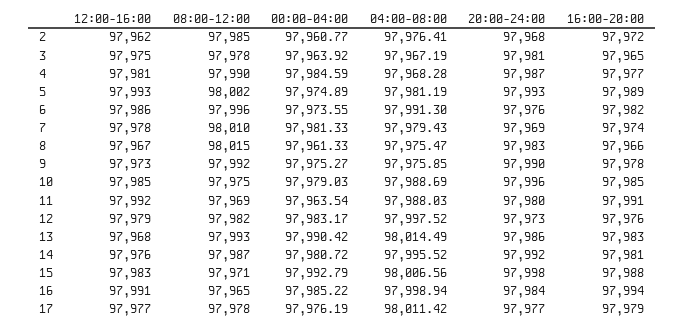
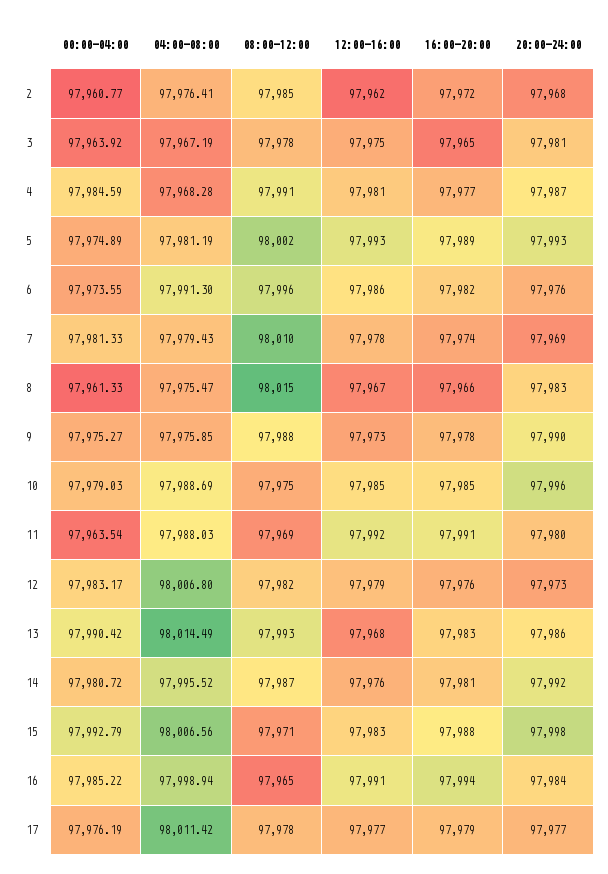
08:00-12:00, 4: 97990 -> 97991
08:00-12:00, 9: 97992 -> 97988
04:00-08:00, 12: 97997.52 -> 98006.8

